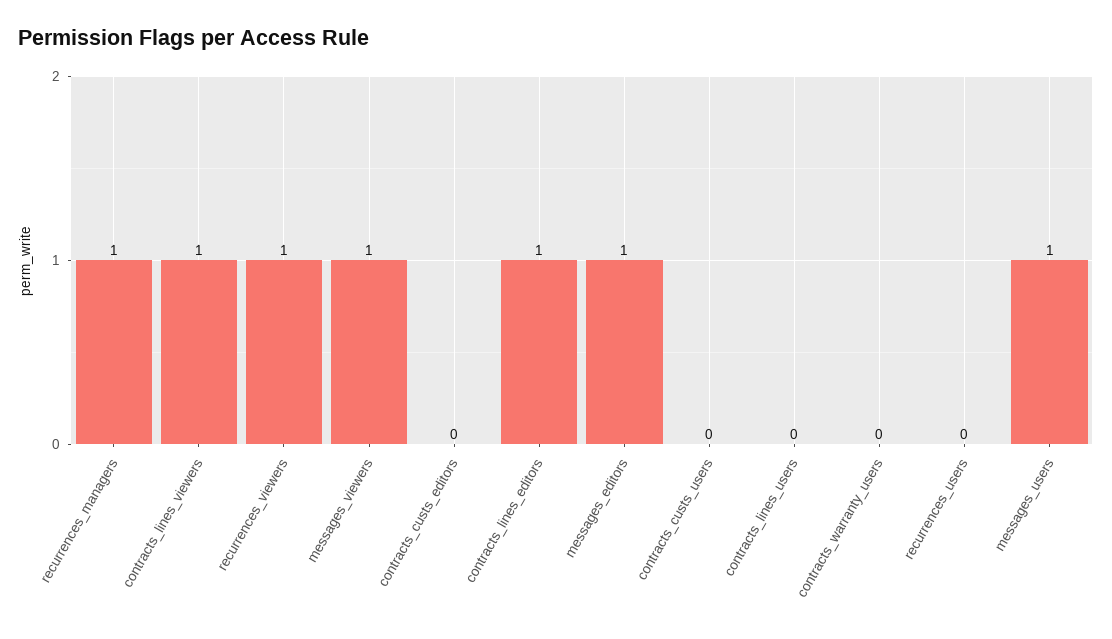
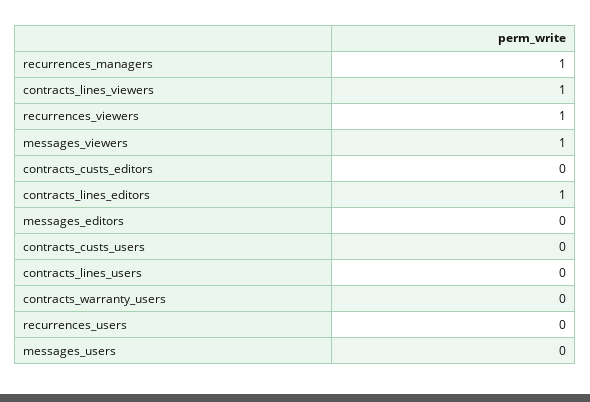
messages_editors: 1 -> 0
messages_users: 1 -> 0

